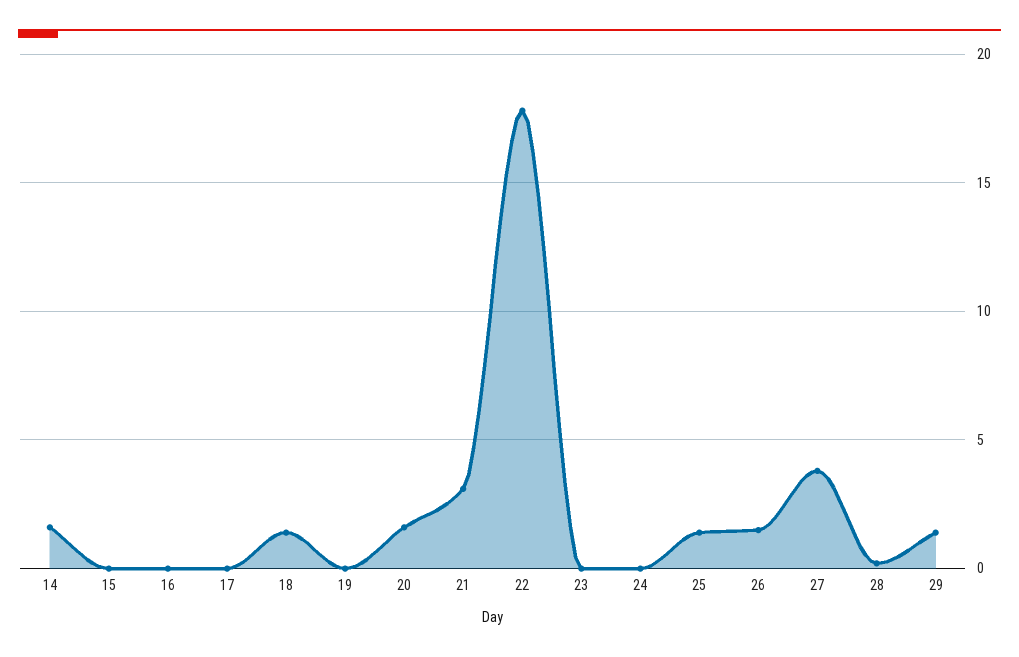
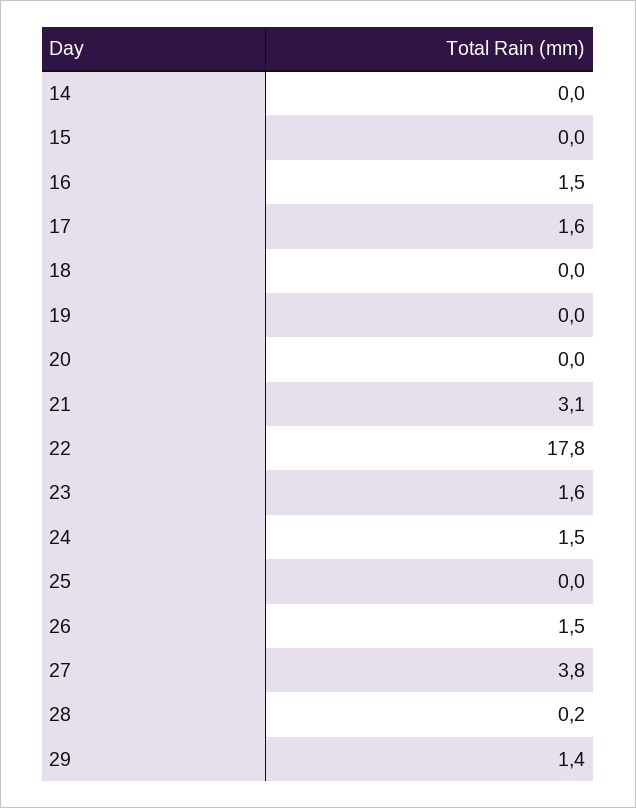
14: 1.5 -> 0
16: 0 -> 1.5
17: 0 -> 1.6
18: 1.5 -> 0
20: 1.5 -> 0
23: 0 -> 1.6
24: 0 -> 1.5
25: 1.5 -> 0

